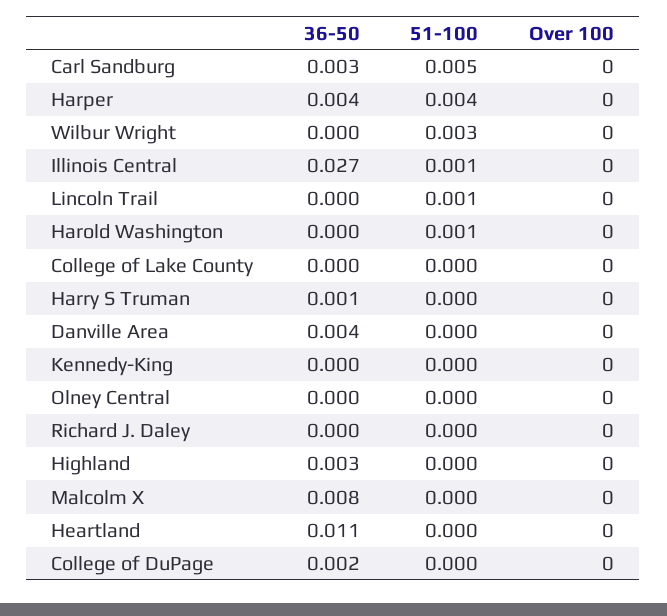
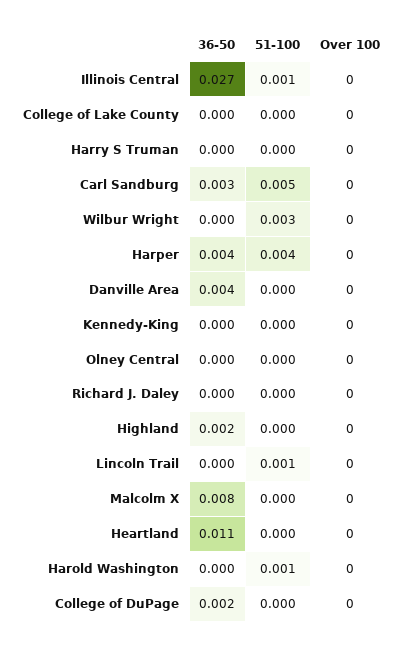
36-50, Harry S Truman: 0.001 -> 0
36-50, Highland: 0.003 -> 0.002

